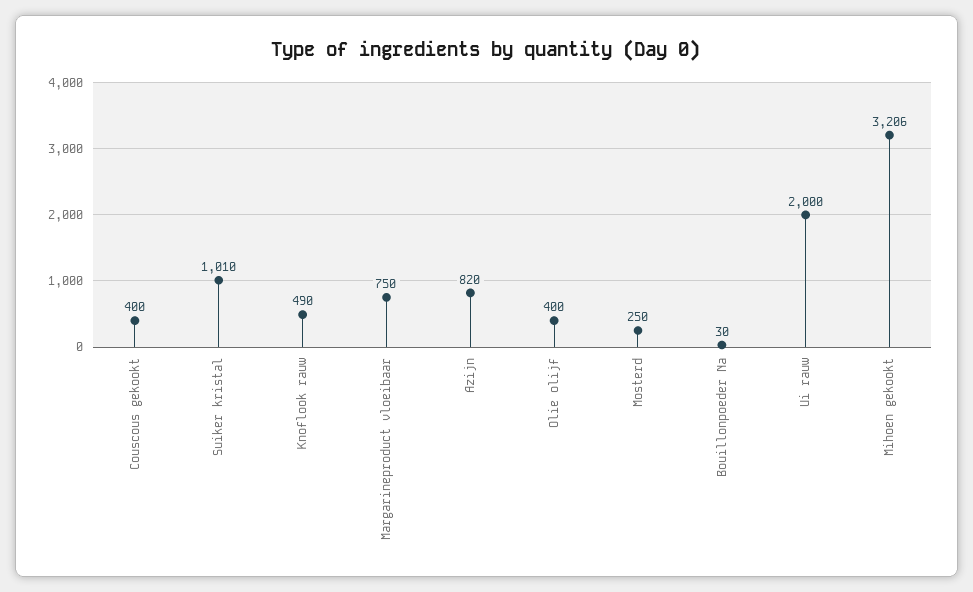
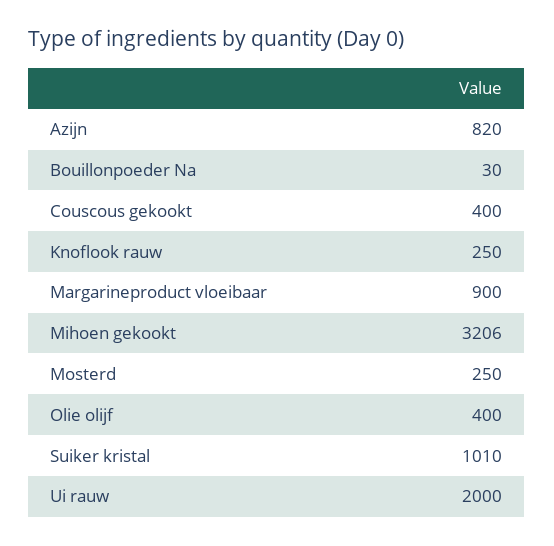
Knoflook rauw: 490 -> 250
Margarineproduct vloeibaar: 750 -> 900

